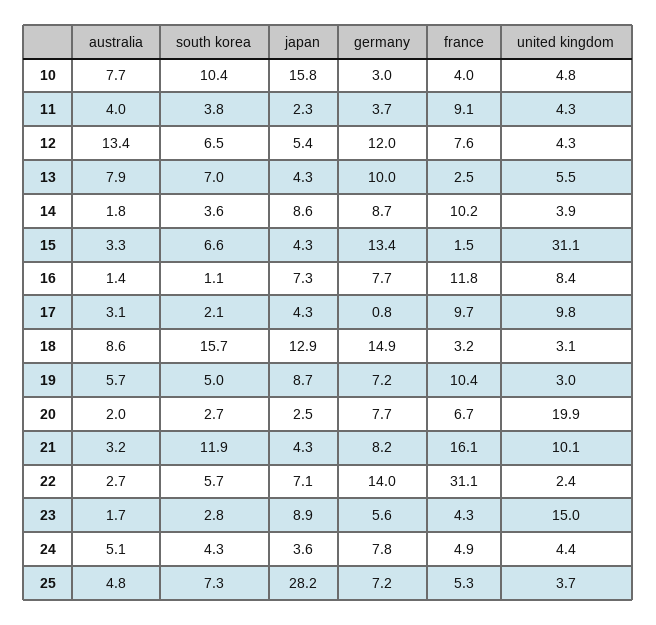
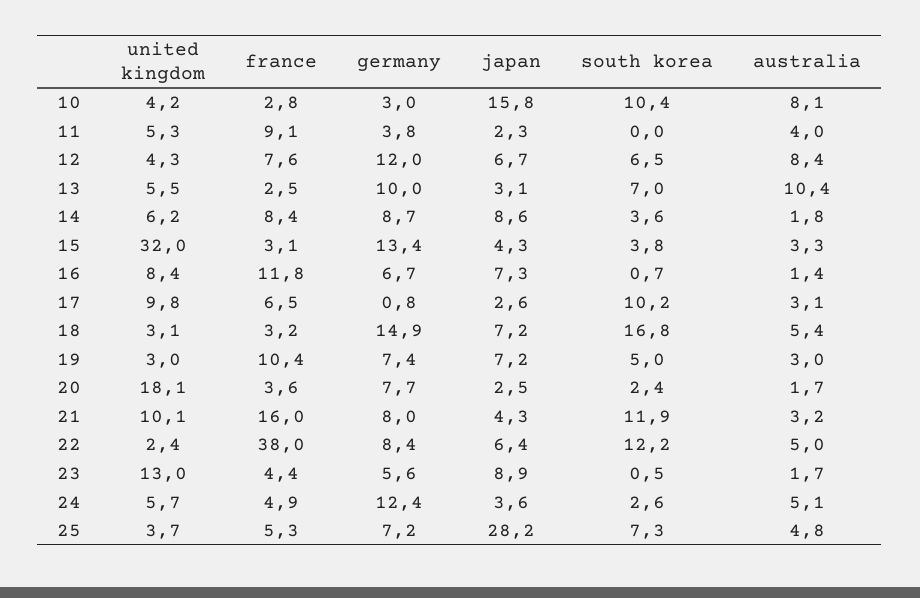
australia, 10: 7.7 -> 8.1
france, 10: 4 -> 2.8
united kingdom, 10: 4.8 -> 4.2
south korea, 11: 3.8 -> 0
germany, 11: 3.7 -> 3.8
united kingdom, 11: 4.3 -> 5.3
australia, 12: 13.4 -> 8.4
japan, 12: 5.4 -> 6.7
australia, 13: 7.9 -> 10.4
japan, 13: 4.3 -> 3.1
france, 14: 10.2 -> 8.4
united kingdom, 14: 3.9 -> 6.2
south korea, 15: 6.6 -> 3.8
france, 15: 1.5 -> 3.1
united kingdom, 15: 31.1 -> 32
south korea, 16: 1.1 -> 0.7
germany, 16: 7.7 -> 6.7
south korea, 17: 2.1 -> 10.2
japan, 17: 4.3 -> 2.6
france, 17: 9.7 -> 6.5
australia, 18: 8.6 -> 5.4
south korea, 18: 15.7 -> 16.8
japan, 18: 12.9 -> 7.2
australia, 19: 5.7 -> 3
japan, 19: 8.7 -> 7.2
germany, 19: 7.2 -> 7.4
australia, 20: 2 -> 1.7
south korea, 20: 2.7 -> 2.4
france, 20: 6.7 -> 3.6
united kingdom, 20: 19.9 -> 18.1
germany, 21: 8.2 -> 8
france, 21: 16.1 -> 16
australia, 22: 2.7 -> 5
south korea, 22: 5.7 -> 12.2
japan, 22: 7.1 -> 6.4
germany, 22: 14 -> 8.4
france, 22: 31.1 -> 38
south korea, 23: 2.8 -> 0.5
france, 23: 4.3 -> 4.4
united kingdom, 23: 15 -> 13
south korea, 24: 4.3 -> 2.6
germany, 24: 7.8 -> 12.4
united kingdom, 24: 4.4 -> 5.7

